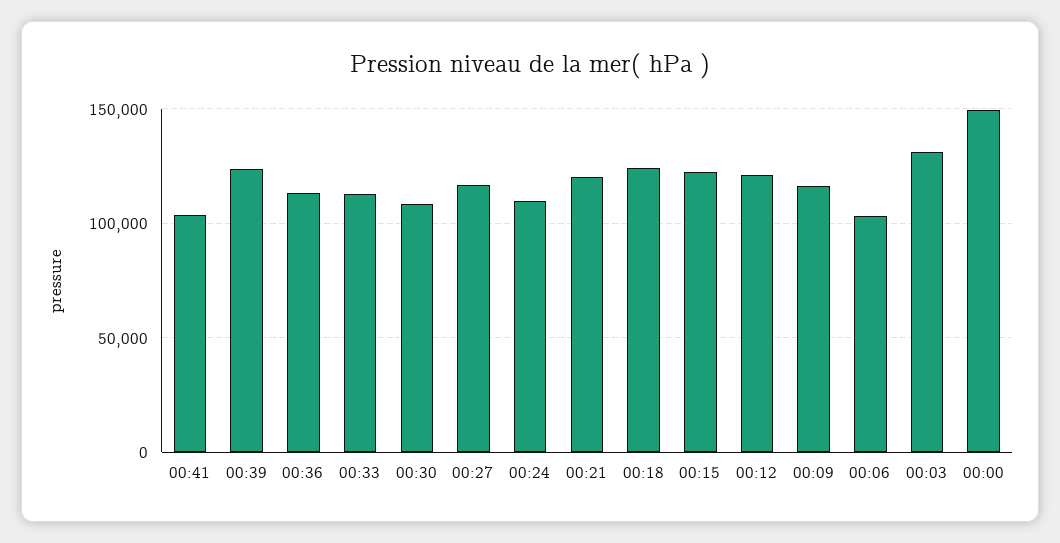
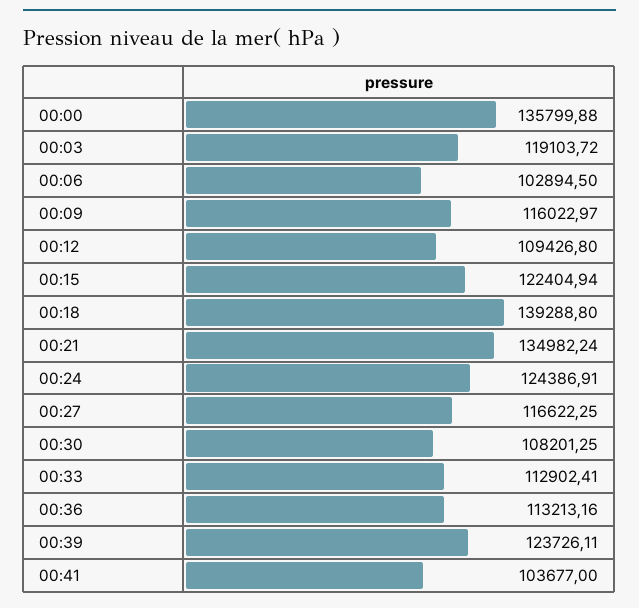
00:24: 110000 -> 124386.91
00:21: 120000 -> 134982.24
00:18: 125000 -> 139288.8
00:12: 120000 -> 109426.8
00:03: 130000 -> 119103.72
00:00: 150000 -> 135799.88

